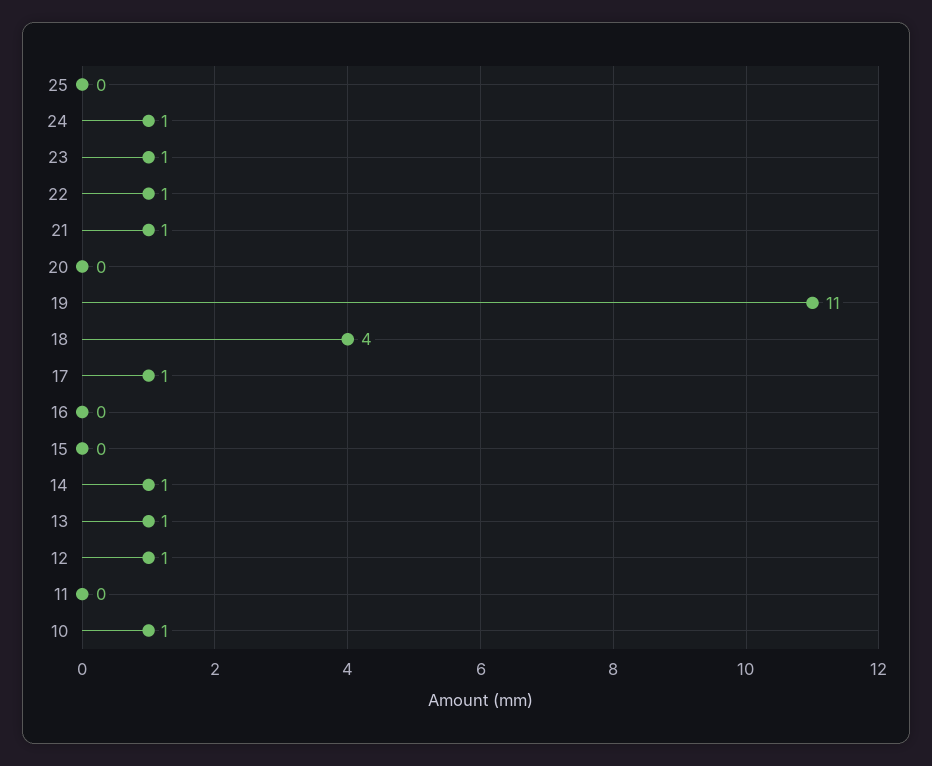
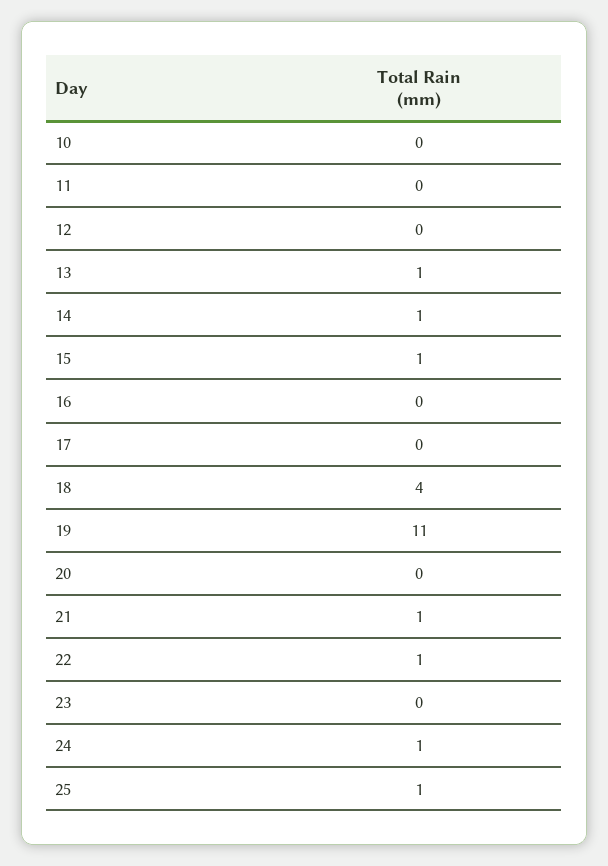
25: 0 -> 1
23: 1 -> 0
17: 1 -> 0
15: 0 -> 1
12: 1 -> 0
10: 1 -> 0

